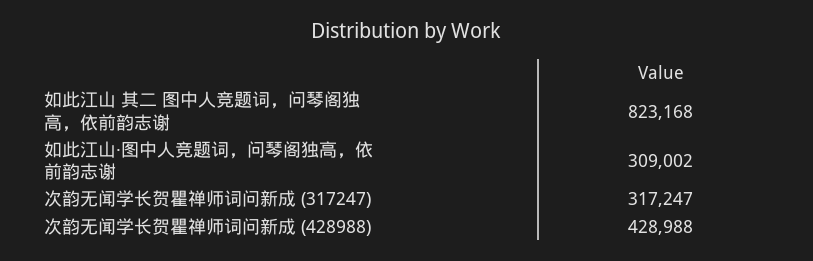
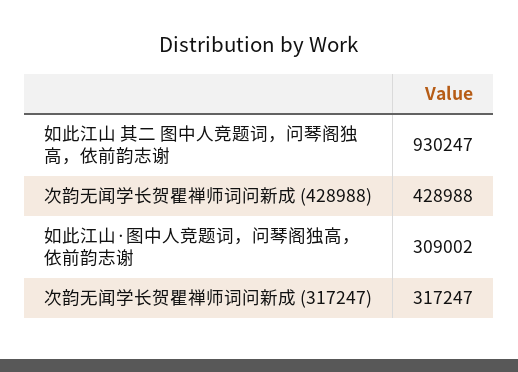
如此江山 其二 图中人竞题词，问琴阁独高，依前韵志谢: 823168 -> 930247

